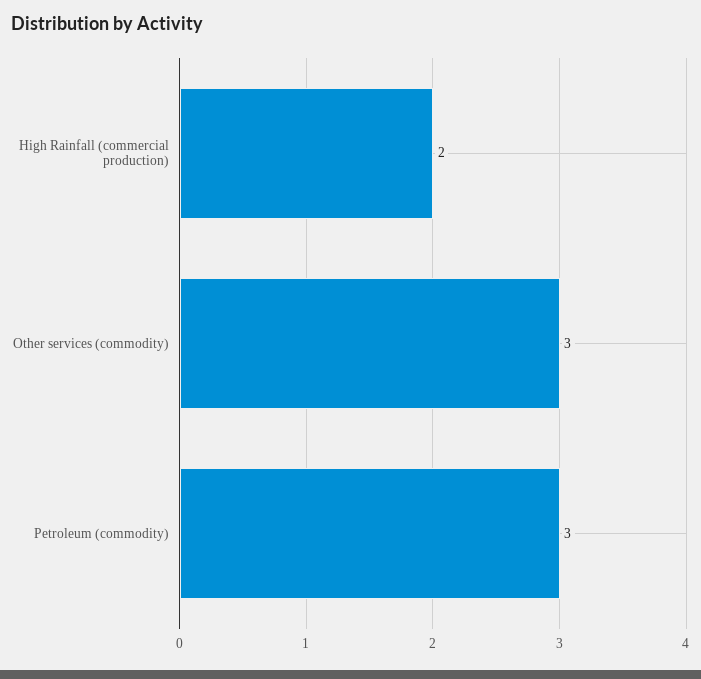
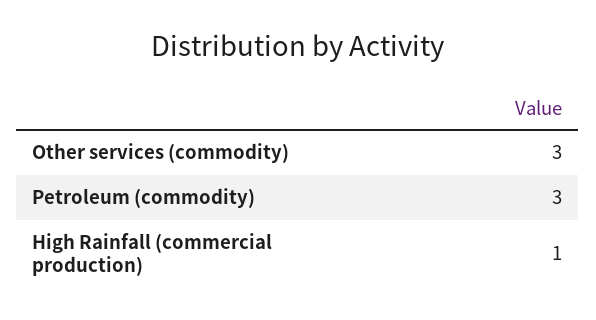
High Rainfall (commercial production): 2 -> 1

